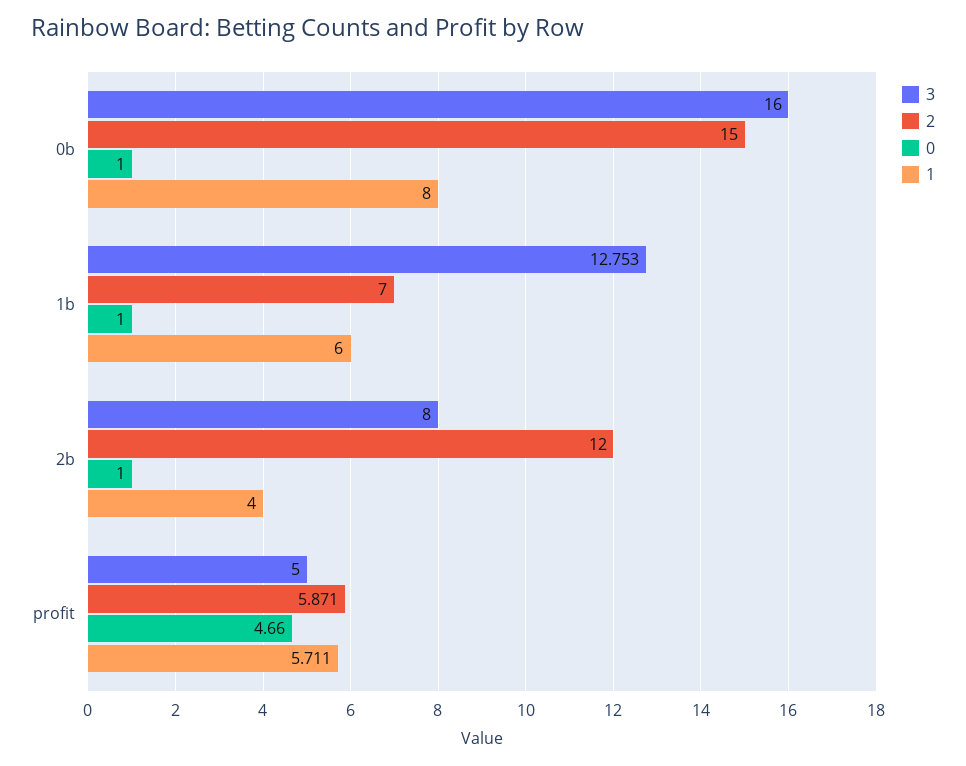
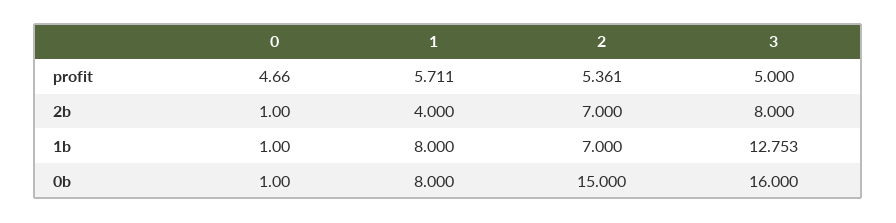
1, 1b: 6 -> 8
2, 2b: 12 -> 7
2, profit: 5.871 -> 5.361

